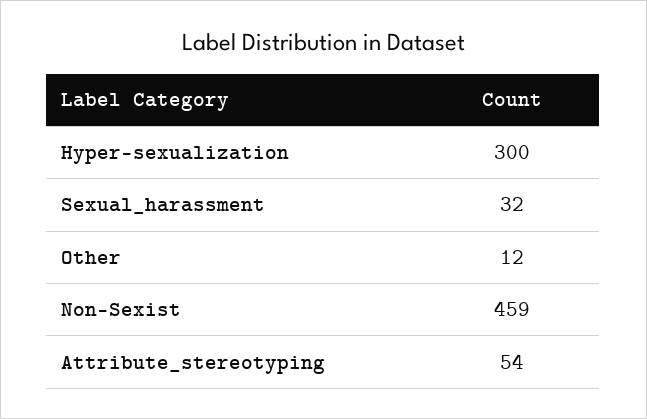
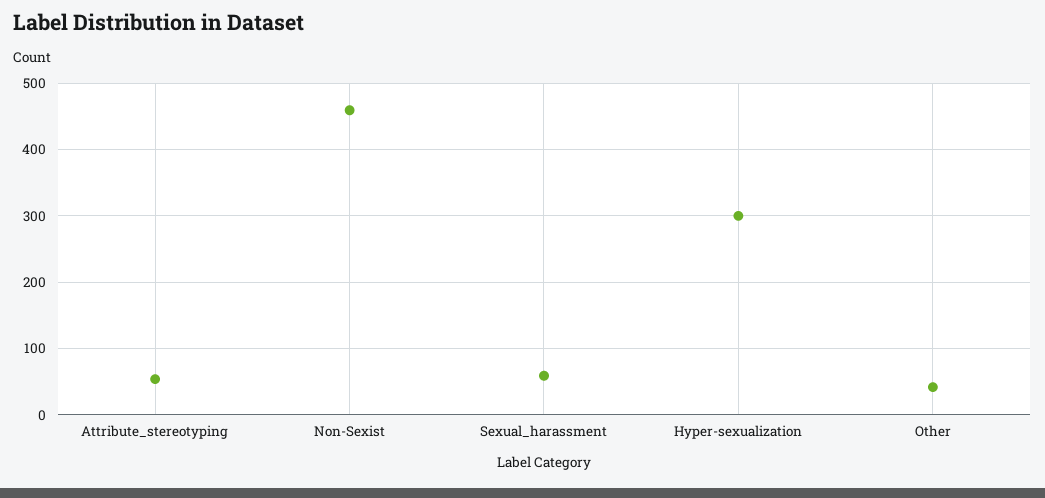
Sexual_harassment: 32 -> 60
Other: 12 -> 40

